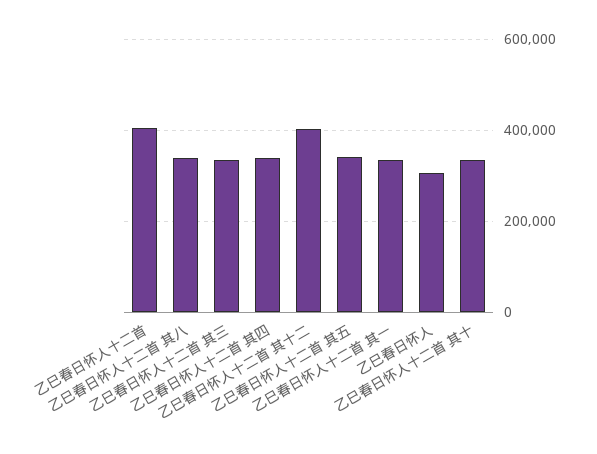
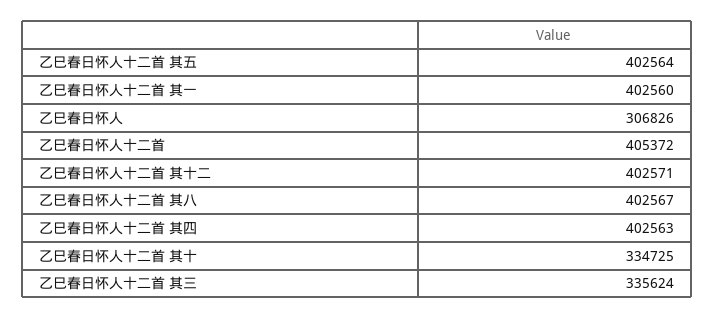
乙巳春日怀人十二首 其八: 340000 -> 402567
乙巳春日怀人十二首 其四: 340000 -> 402563
乙巳春日怀人十二首 其五: 340000 -> 402564
乙巳春日怀人十二首 其一: 340000 -> 402560

